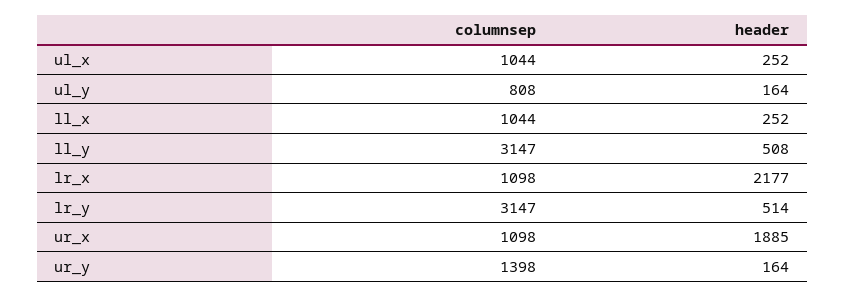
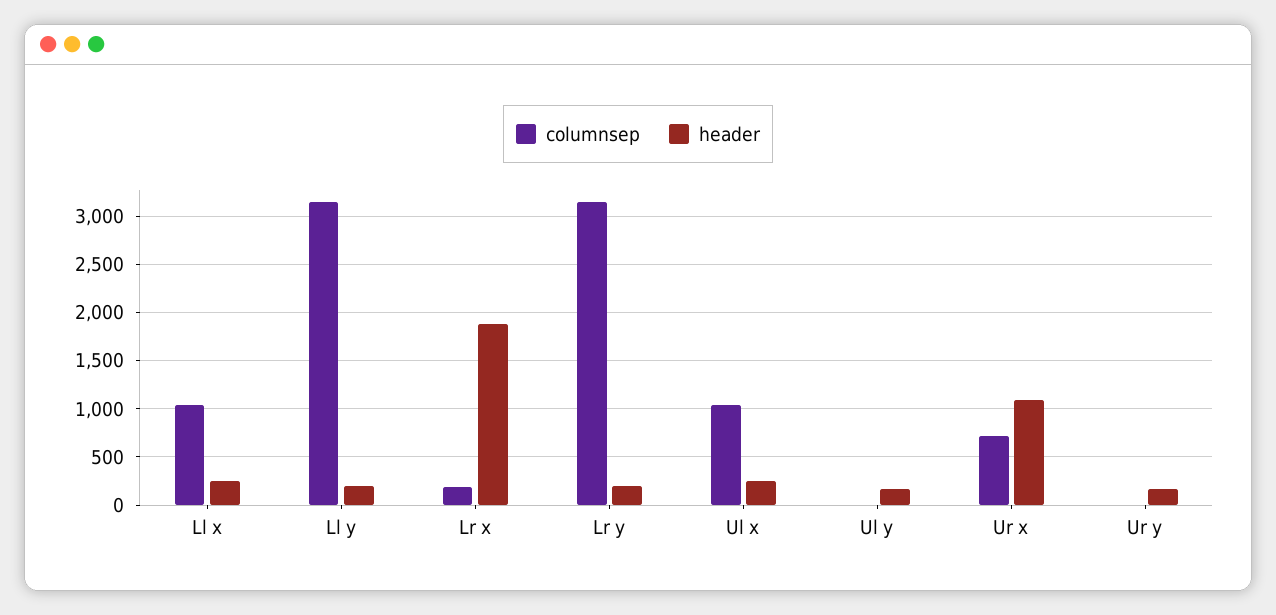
columnsep, ul_y: 808 -> 0
header, ll_y: 508 -> 200
columnsep, lr_x: 1098 -> 200
header, lr_x: 2177 -> 1900
header, lr_y: 514 -> 200
columnsep, ur_x: 1098 -> 700
header, ur_x: 1885 -> 1100
columnsep, ur_y: 1398 -> 0

